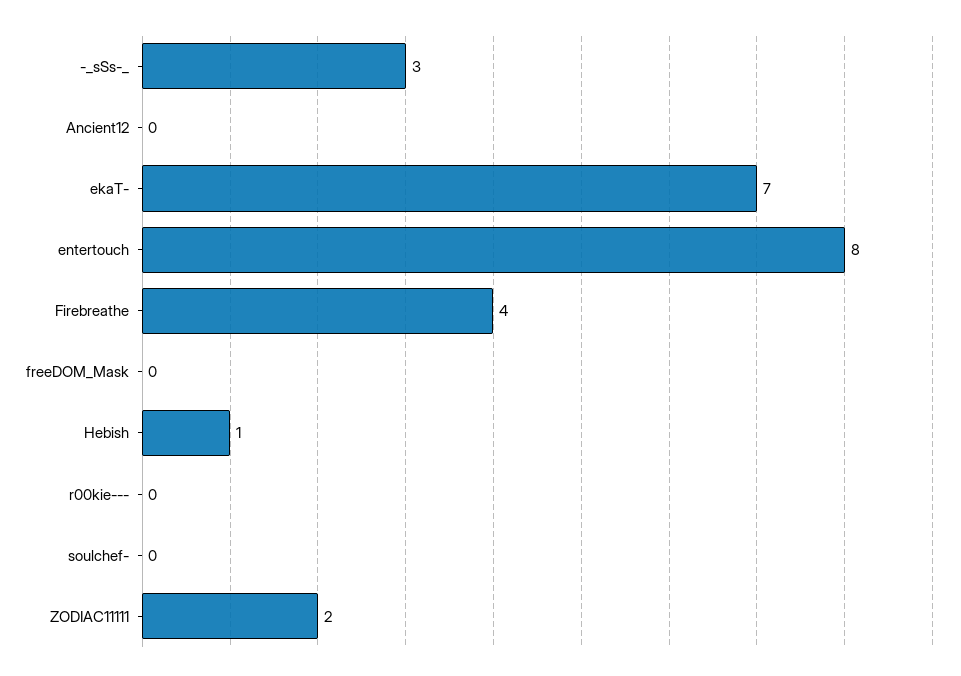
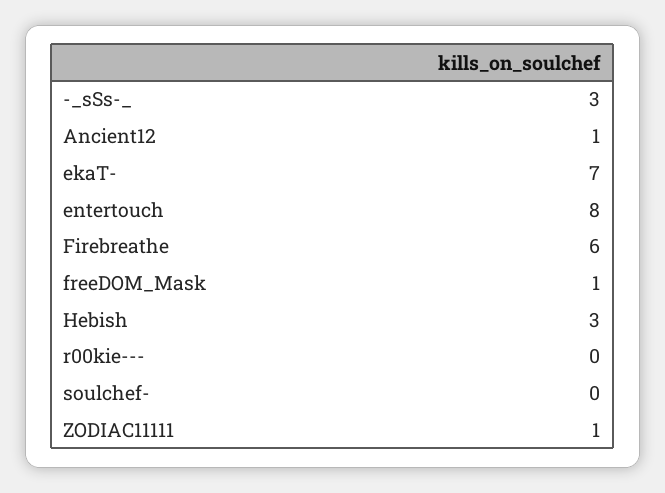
Ancient12: 0 -> 1
Firebreathe: 4 -> 6
freeDOM_Mask: 0 -> 1
Hebish: 1 -> 3
ZODIAC11111: 2 -> 1

